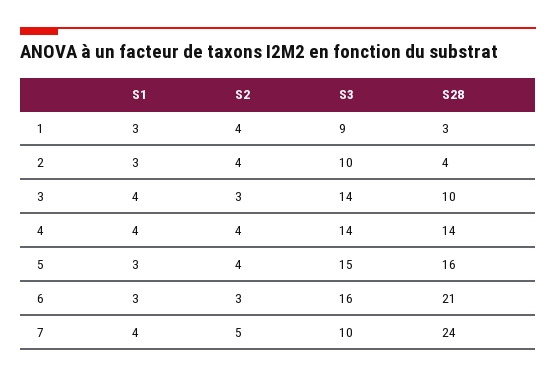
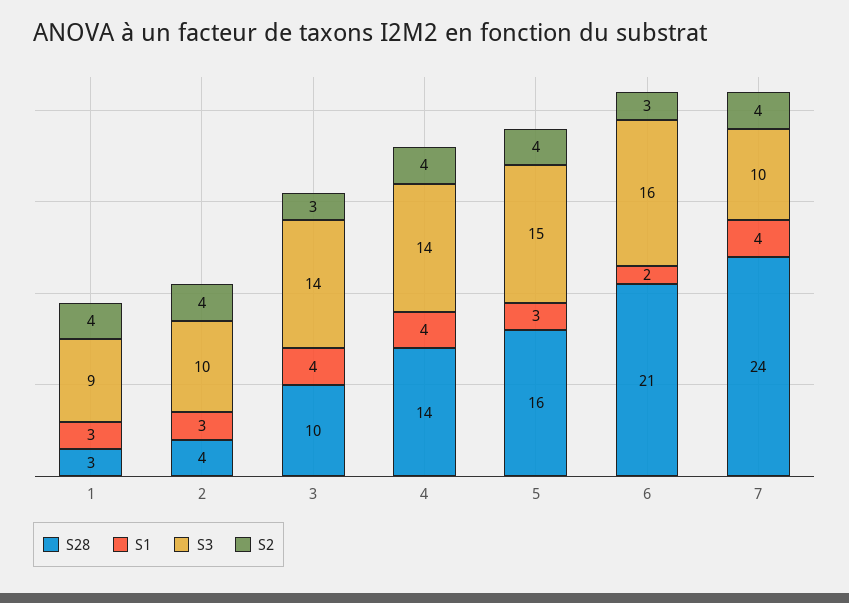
S1, 6: 3 -> 2
S2, 7: 5 -> 4

